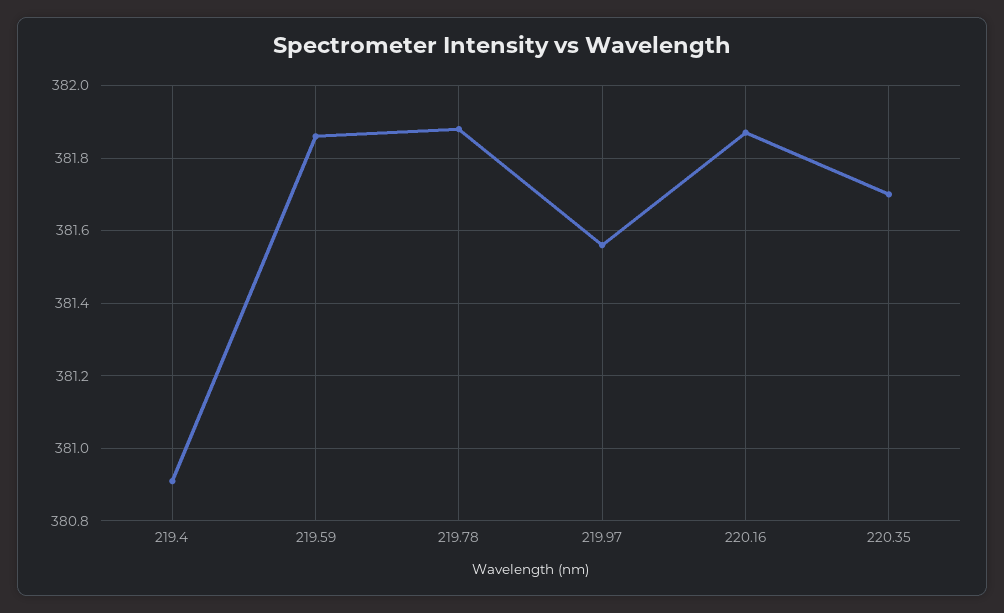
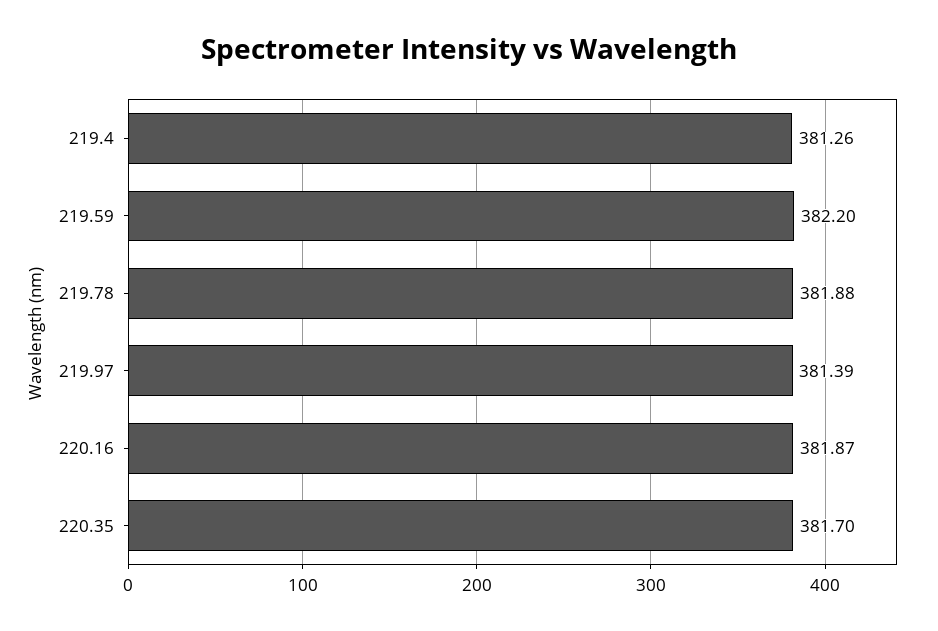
219.4: 380.9 -> 381.26
219.59: 381.85 -> 382.2
219.97: 381.55 -> 381.39

